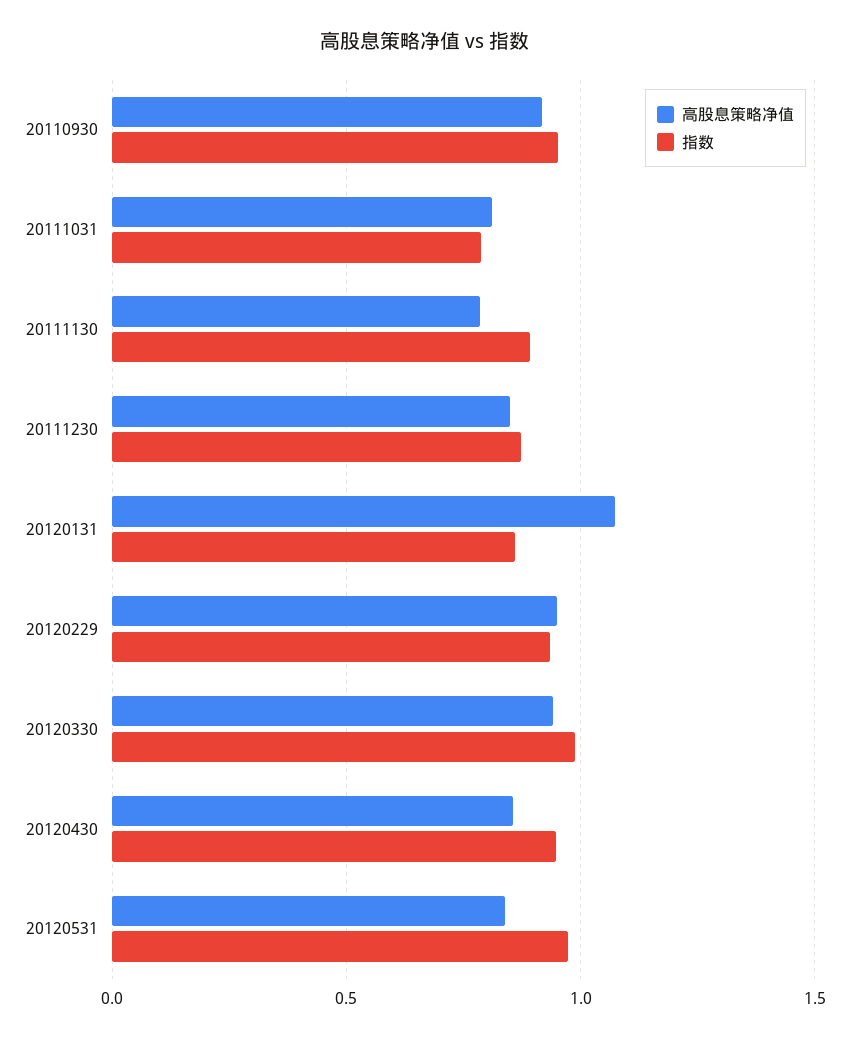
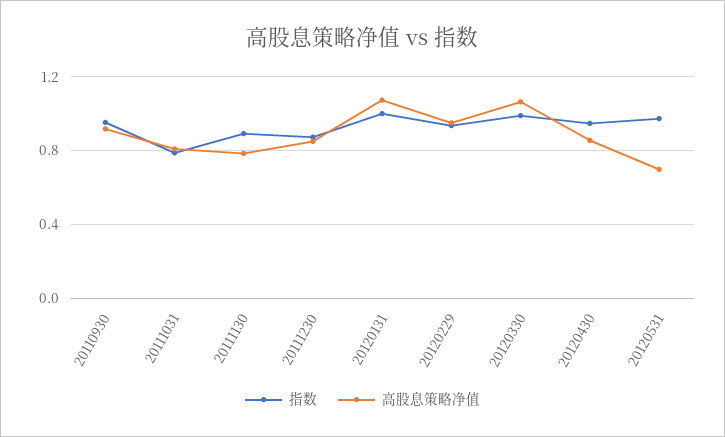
指数, 20120131: 0.85 -> 1
高股息策略净值, 20120330: 0.95 -> 1.05
高股息策略净值, 20120531: 0.85 -> 0.7

